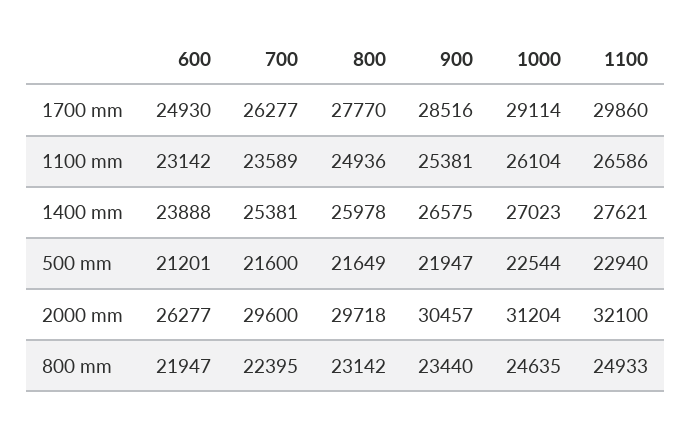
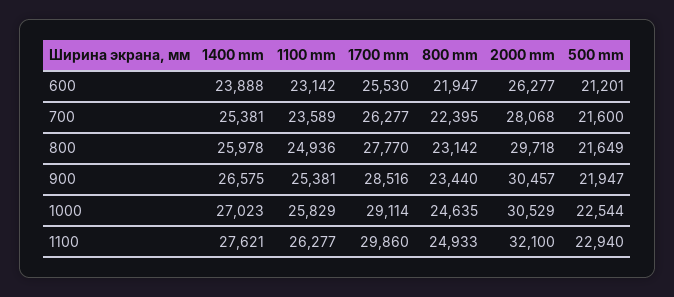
600, 1700 mm: 24930 -> 25530
1000, 1100 mm: 26104 -> 25829
1100, 1100 mm: 26586 -> 26277
700, 2000 mm: 29600 -> 28068
1000, 2000 mm: 31204 -> 30529

